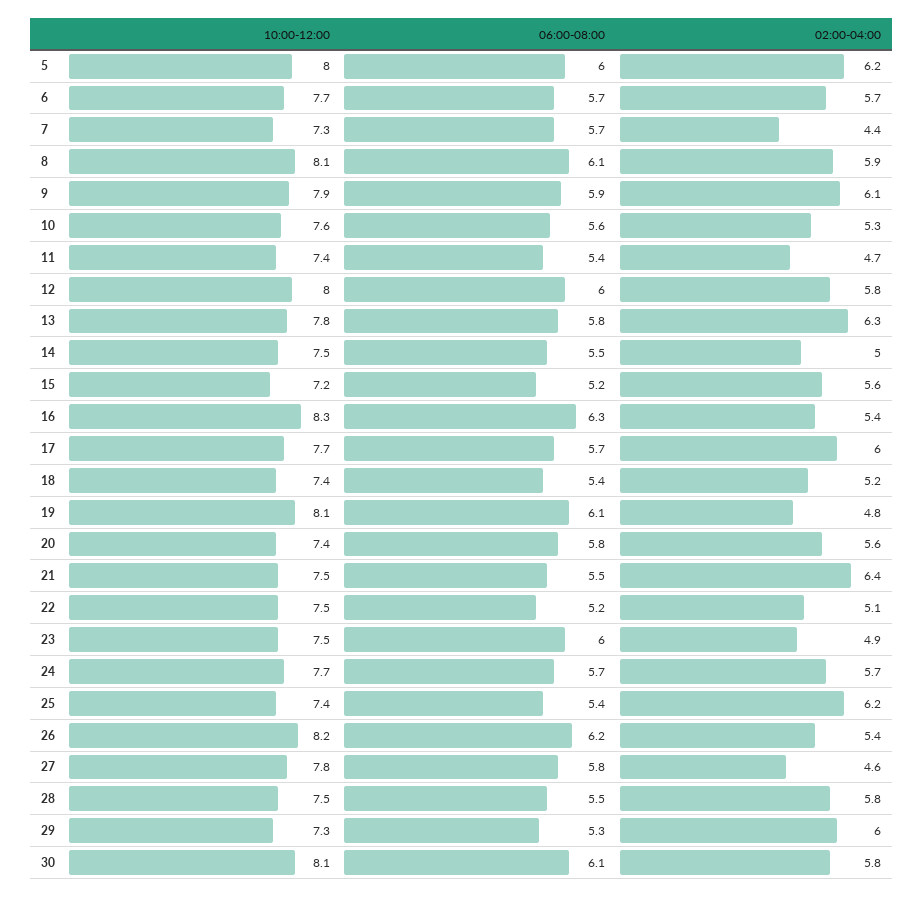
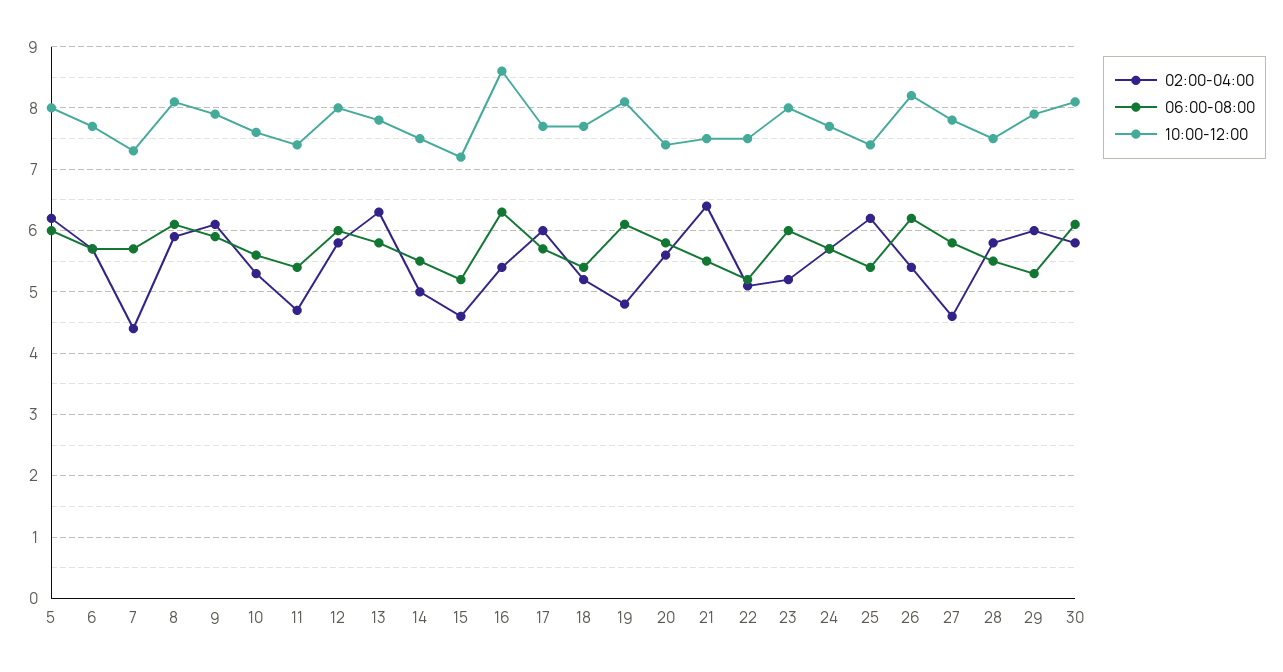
02:00-04:00, 15: 5.6 -> 4.6
10:00-12:00, 16: 8.3 -> 8.6
10:00-12:00, 18: 7.4 -> 7.7
10:00-12:00, 23: 7.5 -> 8
02:00-04:00, 23: 4.9 -> 5.2
10:00-12:00, 29: 7.3 -> 7.9

